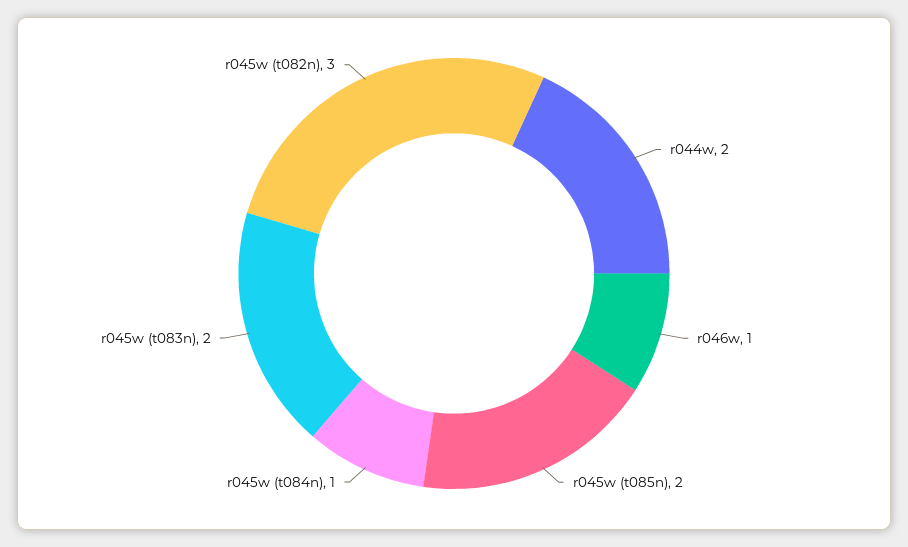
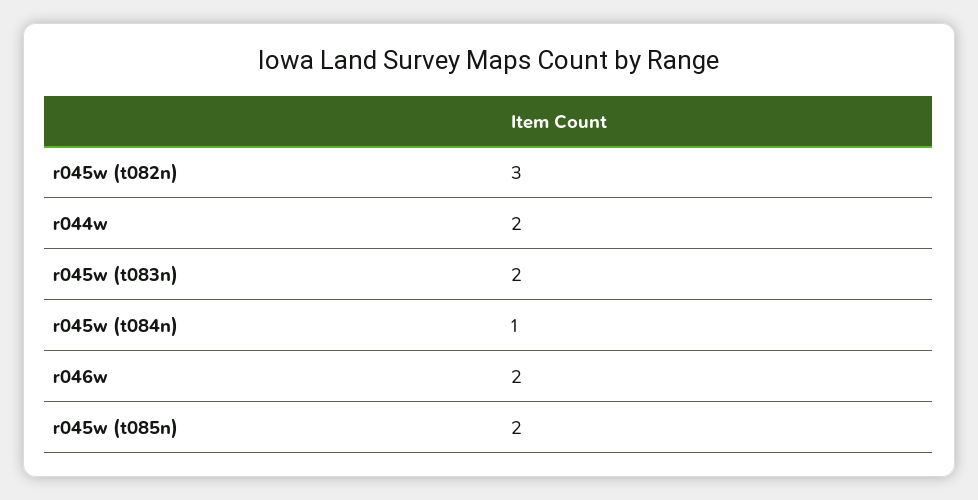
r046w: 1 -> 2

